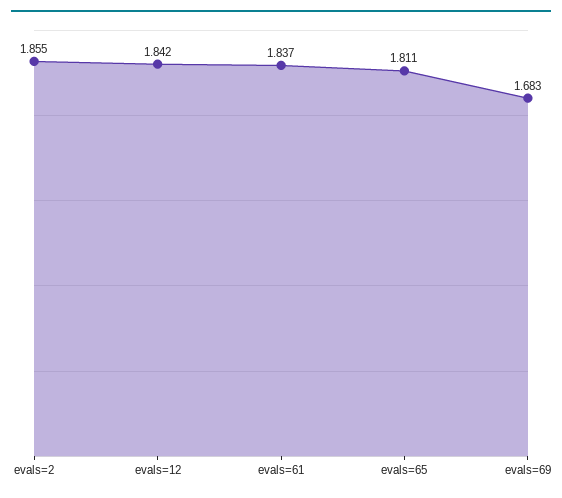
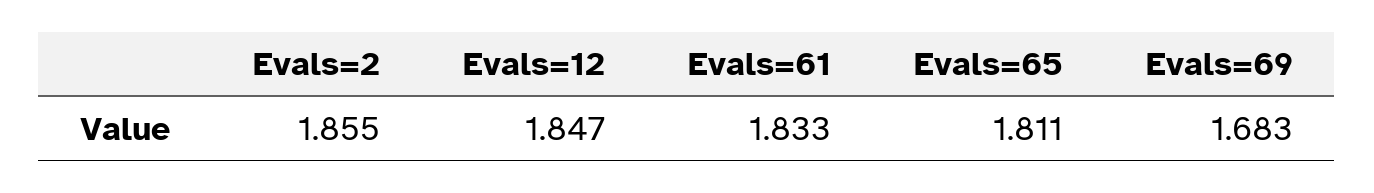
evals=12: 1.842 -> 1.847
evals=61: 1.837 -> 1.833

